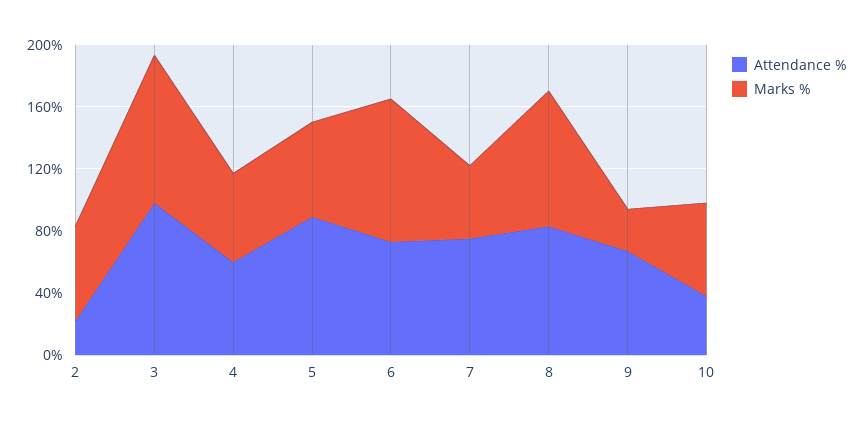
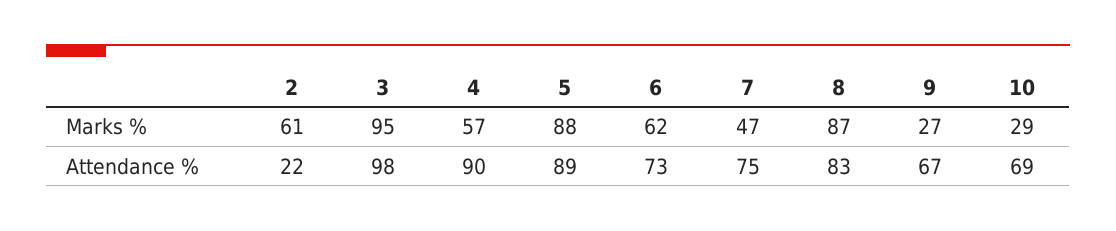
Attendance %, 4: 60 -> 90
Marks %, 5: 60 -> 88
Marks %, 6: 90 -> 62
Attendance %, 10: 40 -> 69
Marks %, 10: 60 -> 29

